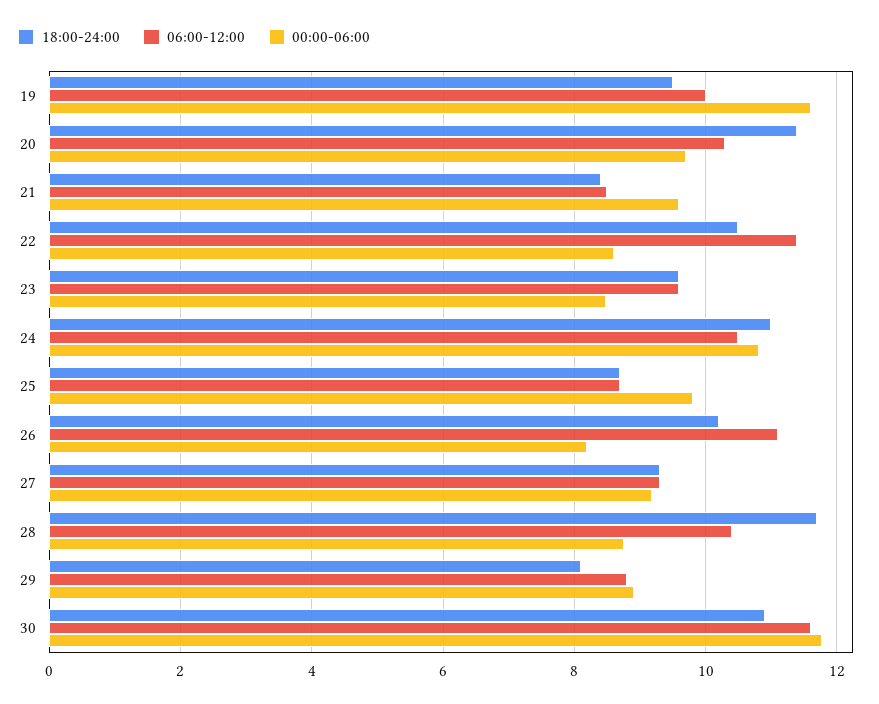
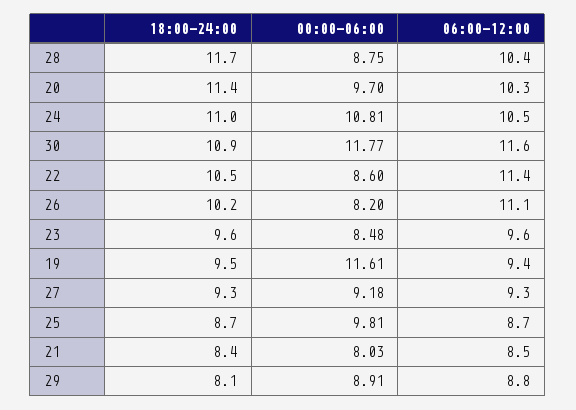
06:00-12:00, 19: 10 -> 9.4
00:00-06:00, 21: 9.6 -> 8.03

